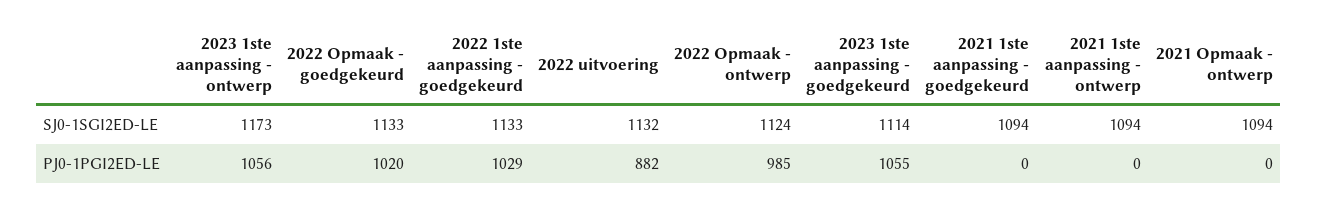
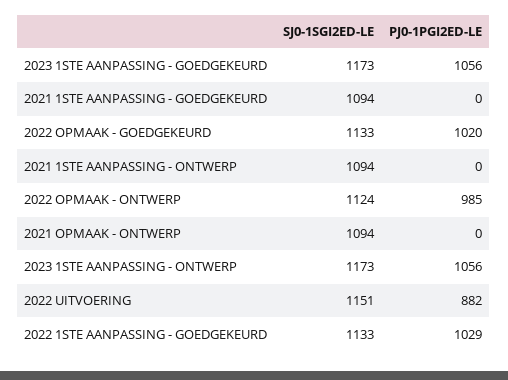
2022 uitvoering, SJ0-1SGI2ED-LE: 1132 -> 1151
2023 1ste aanpassing - goedgekeurd, SJ0-1SGI2ED-LE: 1114 -> 1173
2023 1ste aanpassing - goedgekeurd, PJ0-1PGI2ED-LE: 1055 -> 1056

